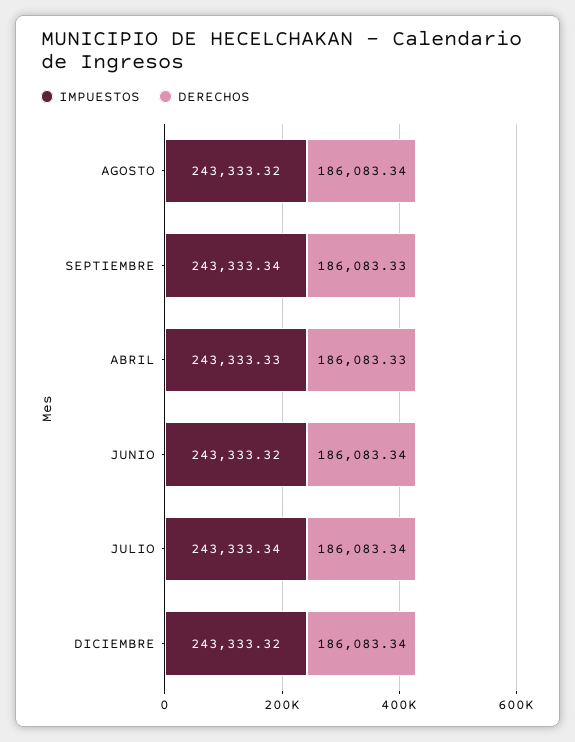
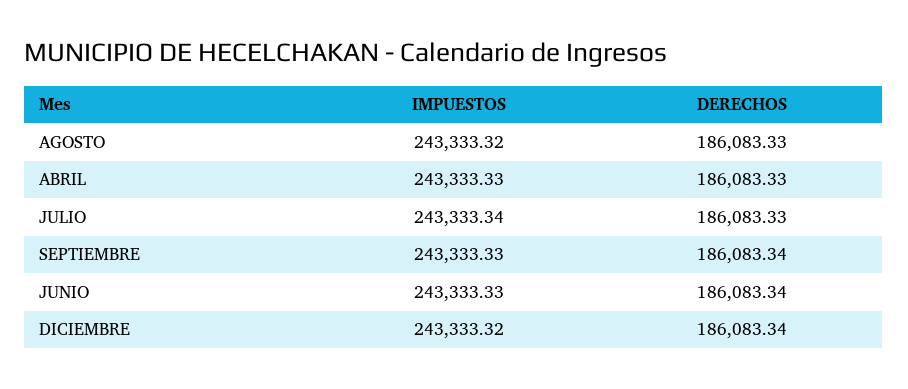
DERECHOS, AGOSTO: 186083.34 -> 186083.33
IMPUESTOS, SEPTIEMBRE: 243333.34 -> 243333.33
DERECHOS, SEPTIEMBRE: 186083.33 -> 186083.34
IMPUESTOS, JUNIO: 243333.32 -> 243333.33
DERECHOS, JULIO: 186083.34 -> 186083.33

